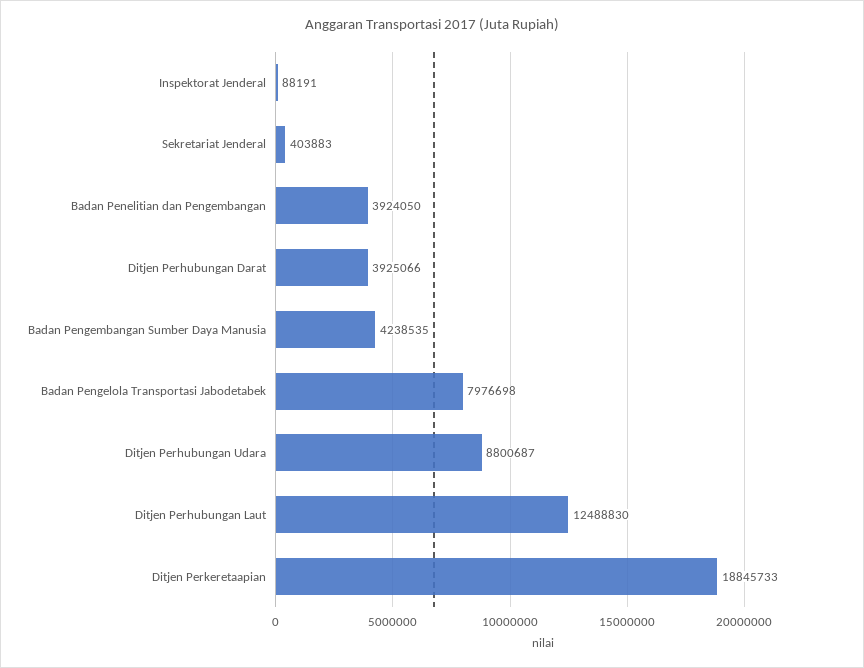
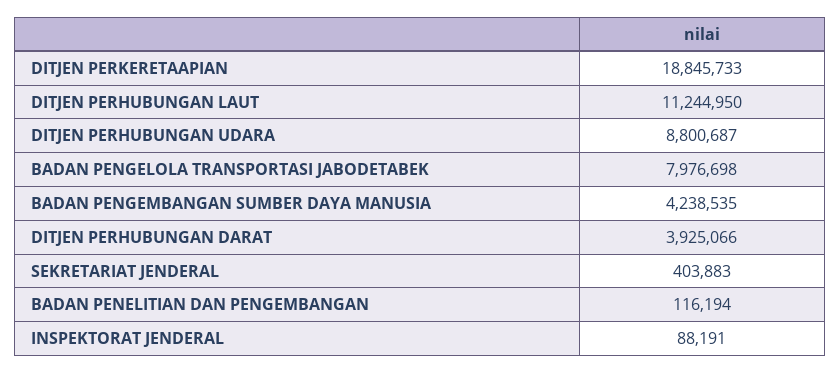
Badan Penelitian dan Pengembangan: 3924050 -> 116194
Ditjen Perhubungan Laut: 12488830 -> 11244950

